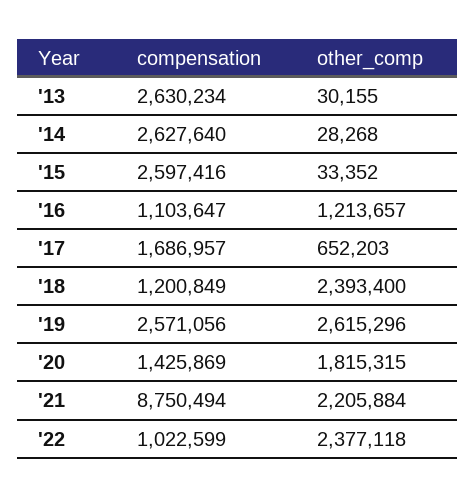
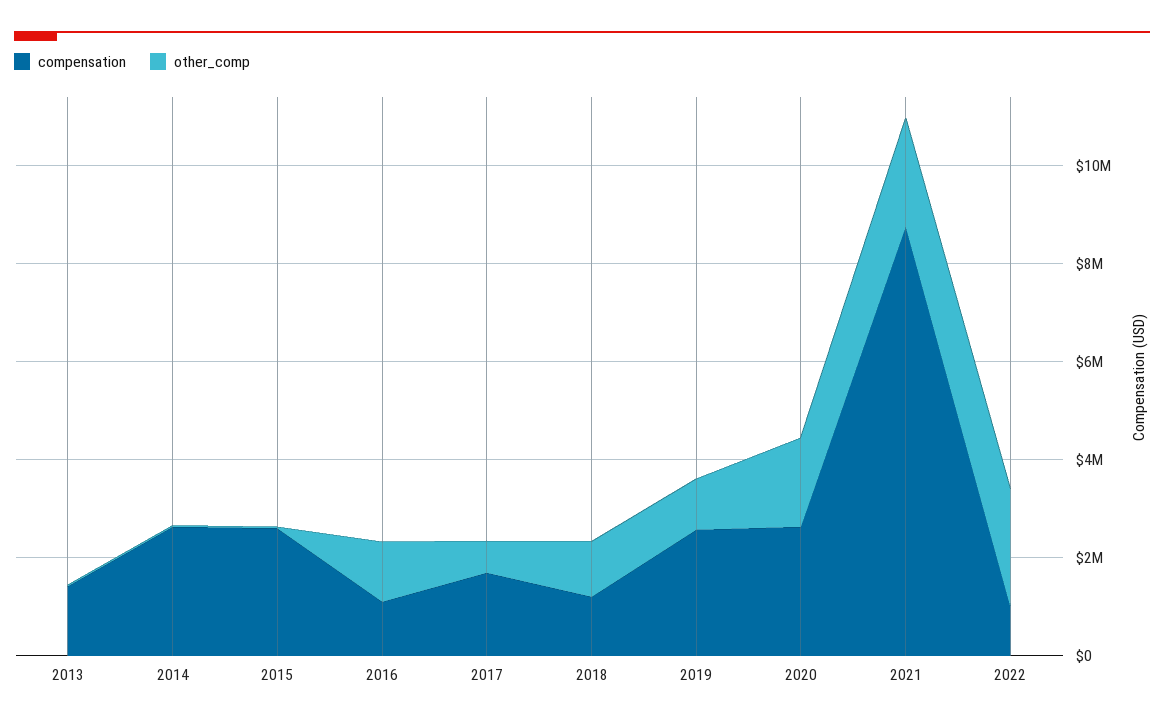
compensation, '13: 2630234 -> 1500000
other_comp, '18: 2393400 -> 1000000
other_comp, '19: 2615296 -> 1000000
compensation, '20: 1425869 -> 2500000

